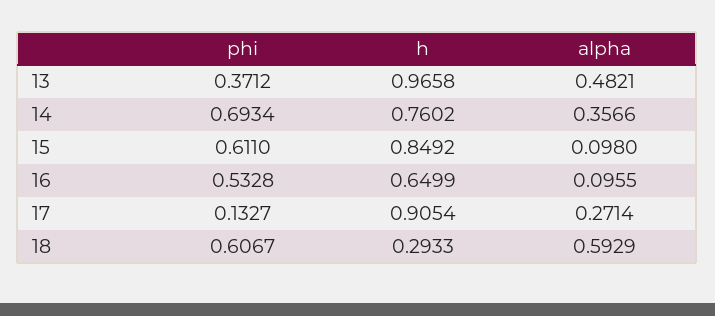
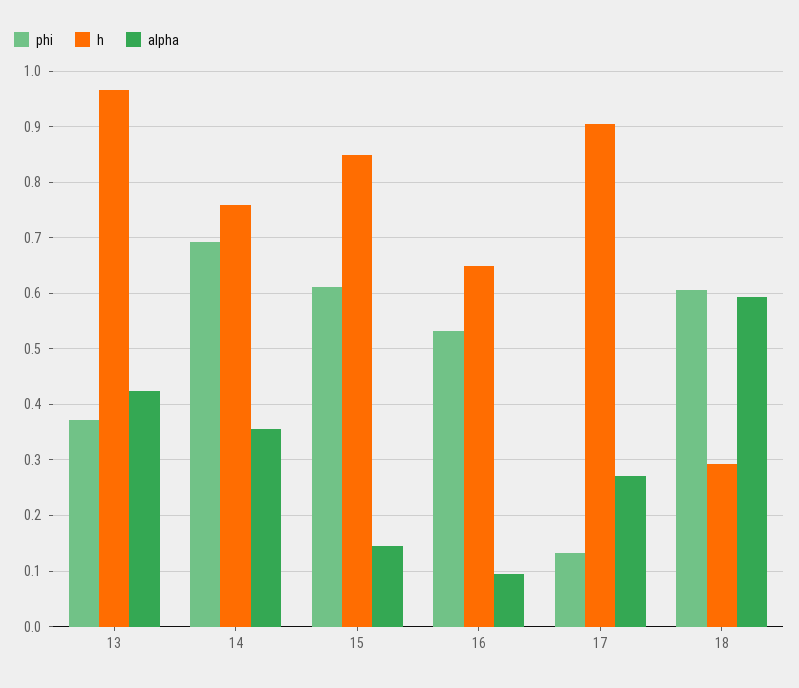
alpha, 13: 0.4821 -> 0.42
alpha, 15: 0.098 -> 0.14

